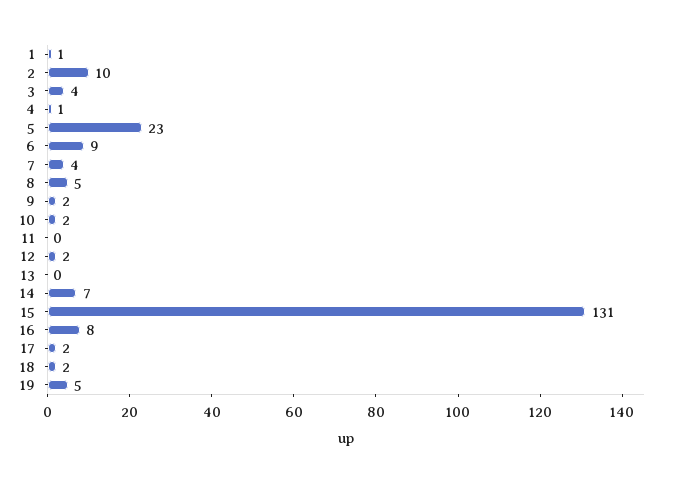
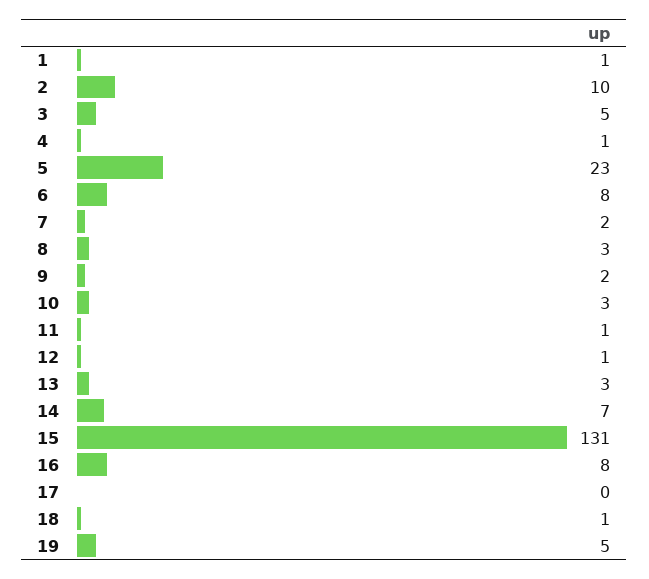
3: 4 -> 5
6: 9 -> 8
7: 4 -> 2
8: 5 -> 3
10: 2 -> 3
11: 0 -> 1
12: 2 -> 1
13: 0 -> 3
17: 2 -> 0
18: 2 -> 1

